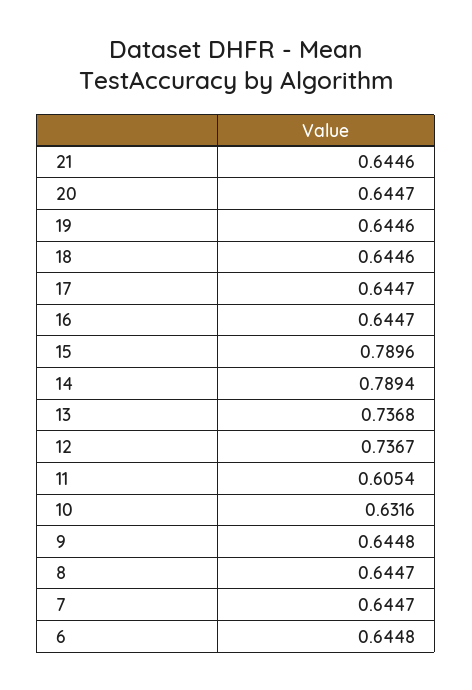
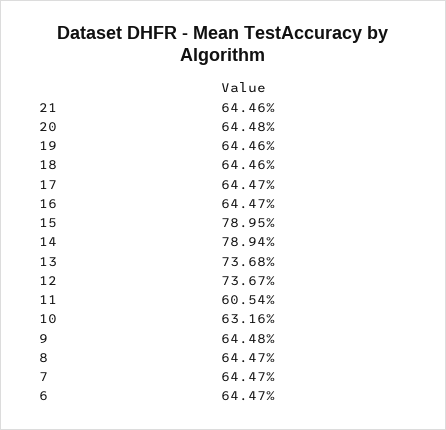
20: 0.6447 -> 0.6448
15: 0.7896 -> 0.7895
6: 0.6448 -> 0.6447

